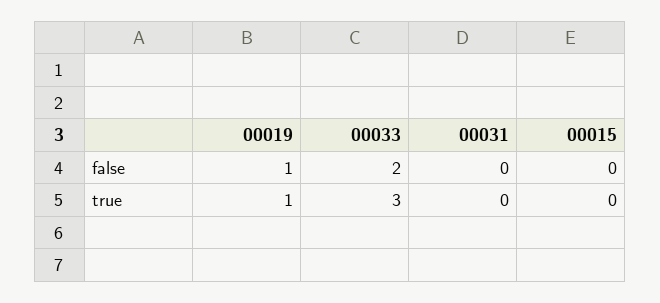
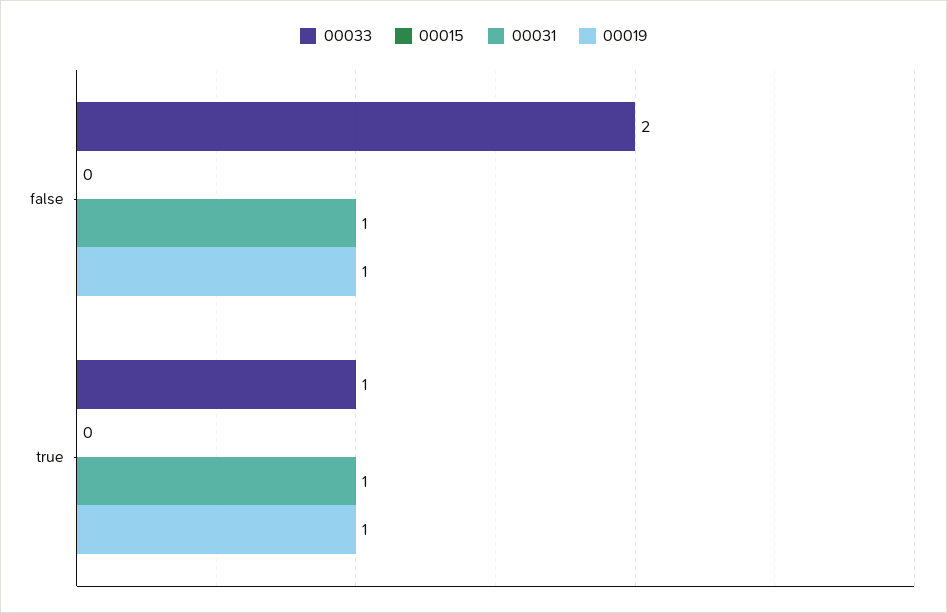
00031, false: 0 -> 1
00033, true: 3 -> 1
00031, true: 0 -> 1

